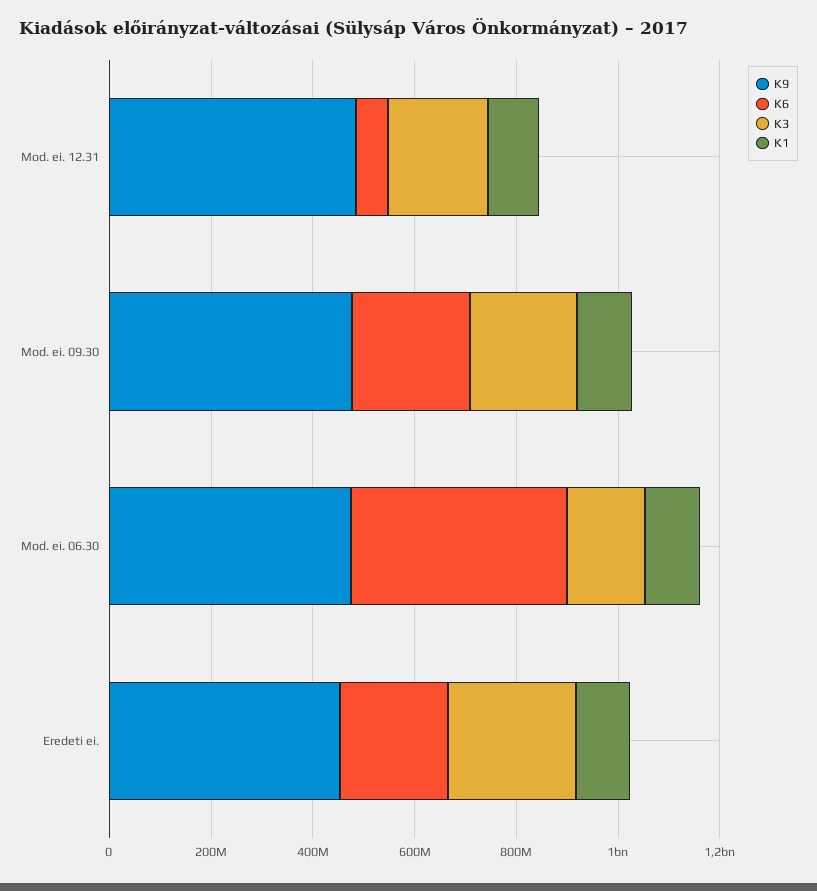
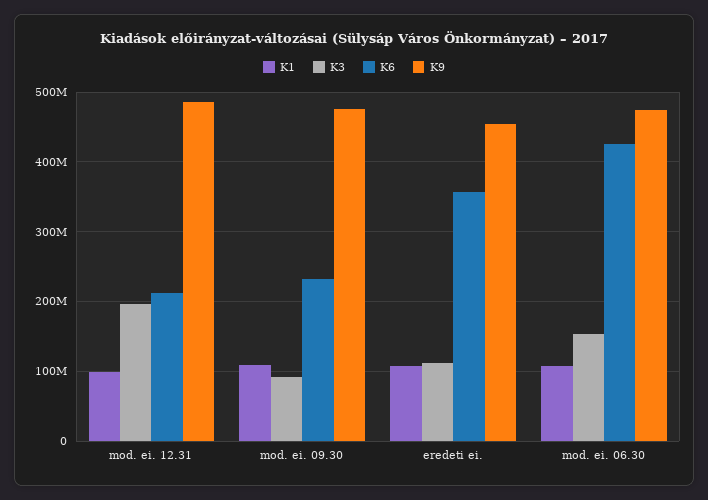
K6, Mod. ei. 12.31: 50000000 -> 210000000
K3, Mod. ei. 09.30: 200000000 -> 90000000
K6, Eredeti ei.: 200000000 -> 360000000
K3, Eredeti ei.: 250000000 -> 110000000

